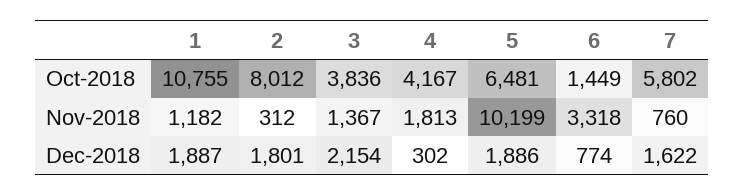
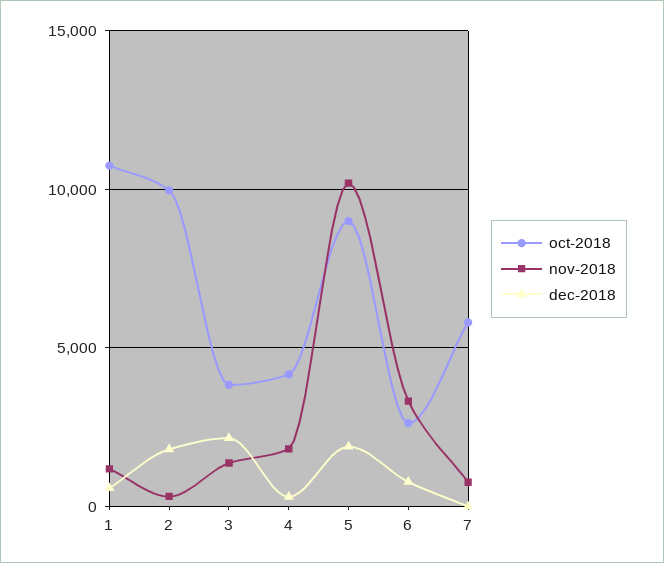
Oct-2018, 2: 8012 -> 10000
Oct-2018, 5: 6481 -> 9000
Oct-2018, 6: 1449 -> 2500
Dec-2018, 1: 1887 -> 500
Dec-2018, 7: 1622 -> 0

